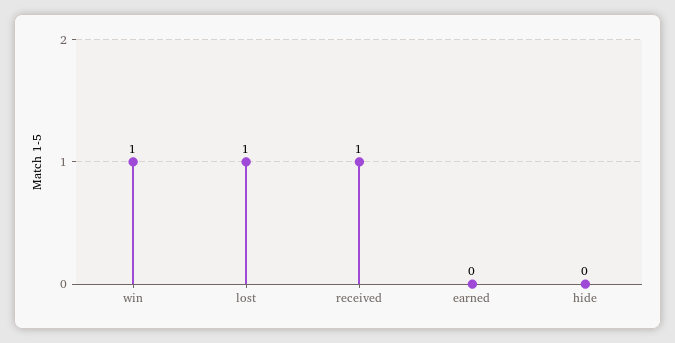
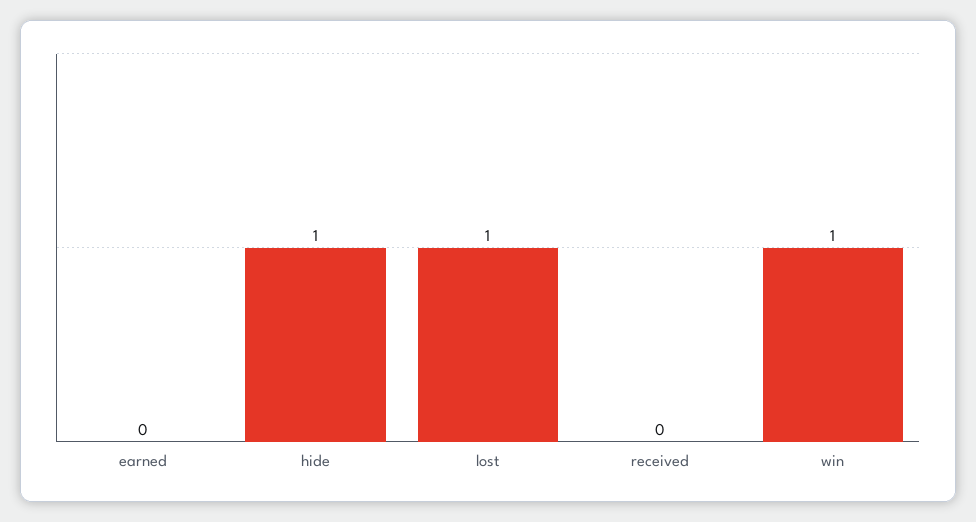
received: 1 -> 0
hide: 0 -> 1

